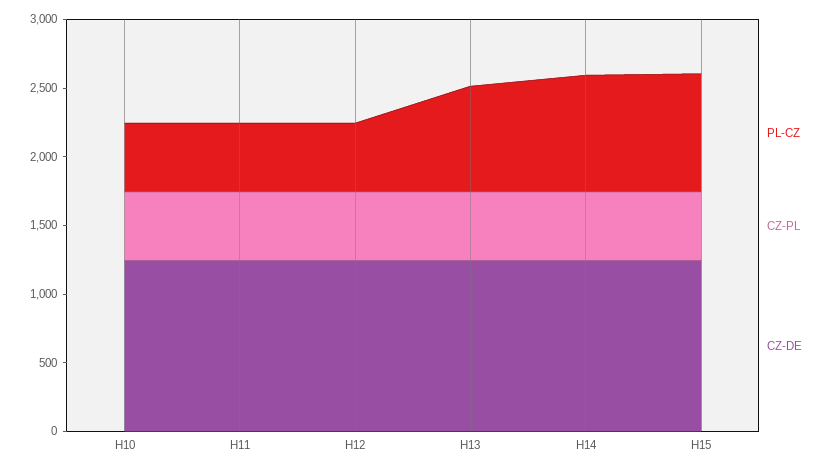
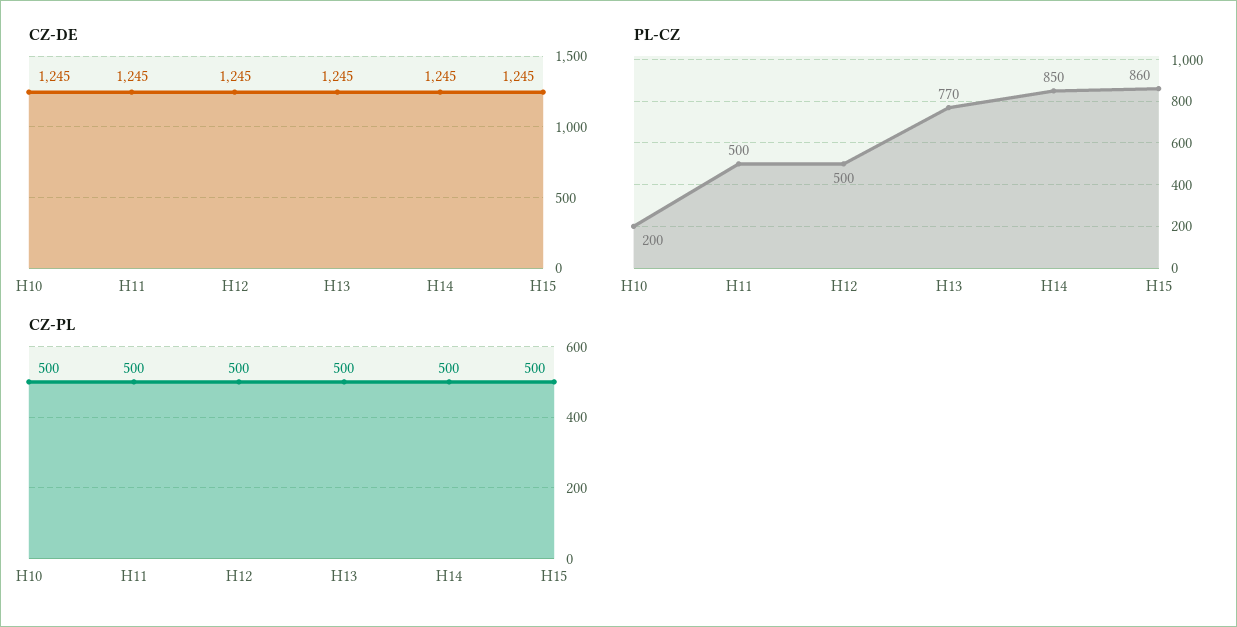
PL-CZ, H10: 500 -> 200

